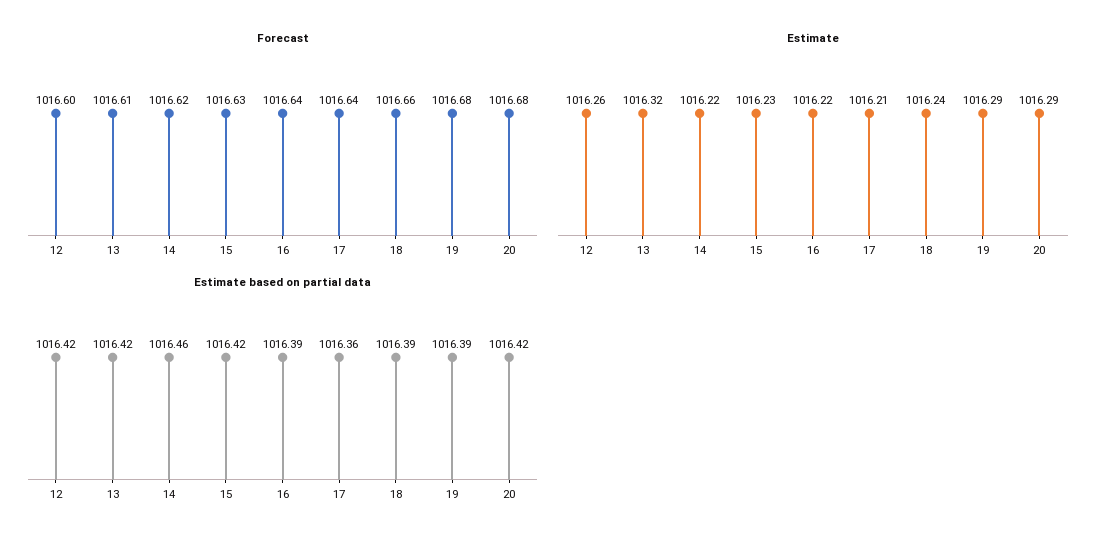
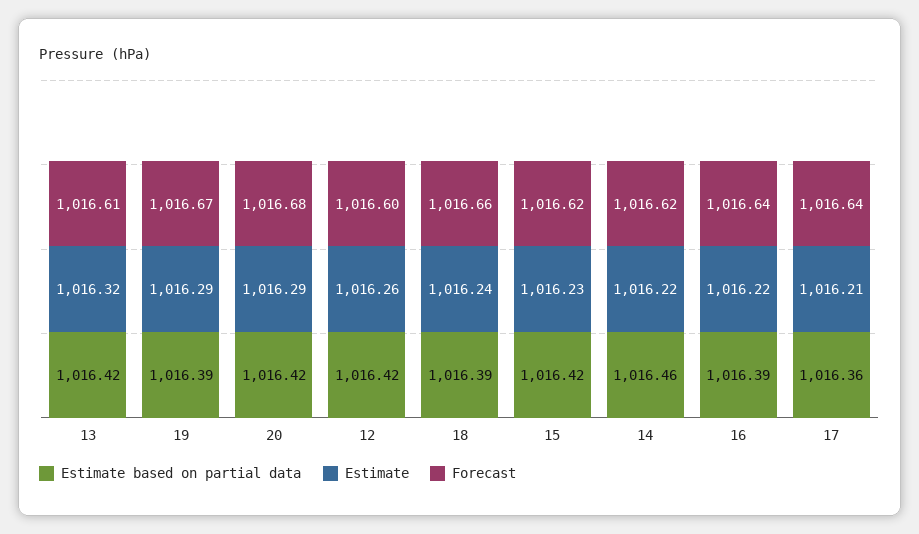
Forecast, 15: 1016.63 -> 1016.62
Forecast, 19: 1016.68 -> 1016.67

